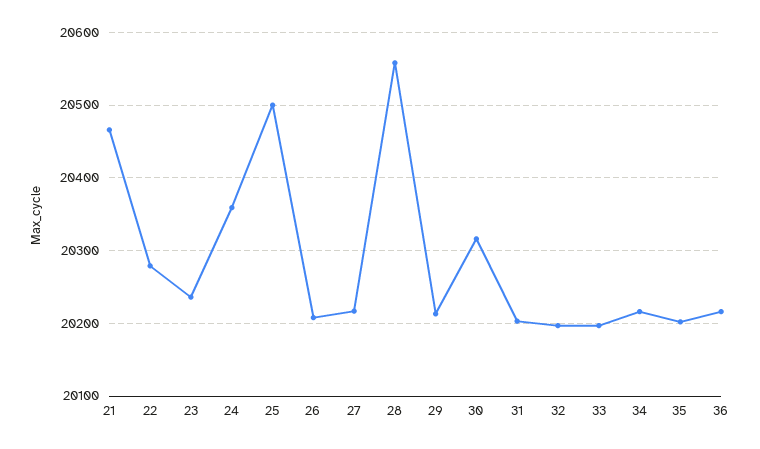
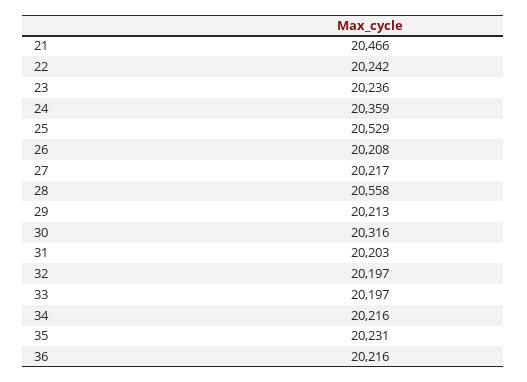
22: 20280 -> 20242
25: 20500 -> 20529
35: 20200 -> 20231

